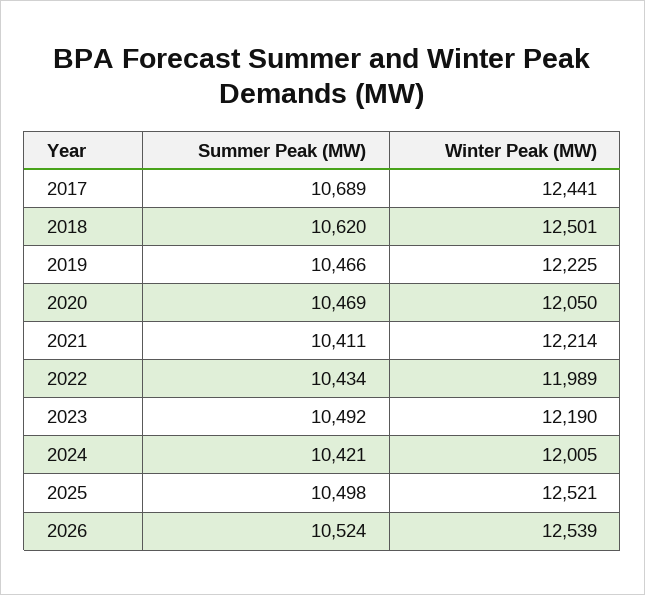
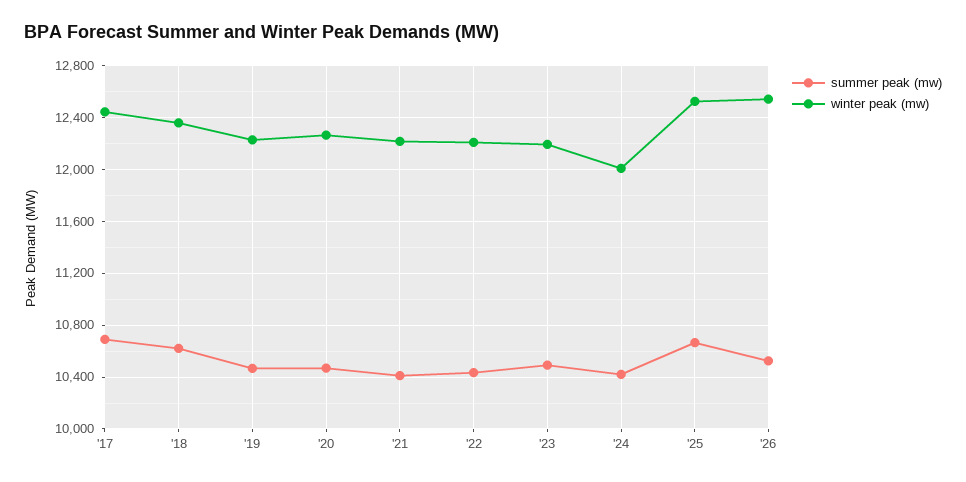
Winter Peak (MW), 2018: 12501 -> 12350
Winter Peak (MW), 2020: 12050 -> 12250
Winter Peak (MW), 2022: 11989 -> 12200
Summer Peak (MW), 2025: 10498 -> 10650

